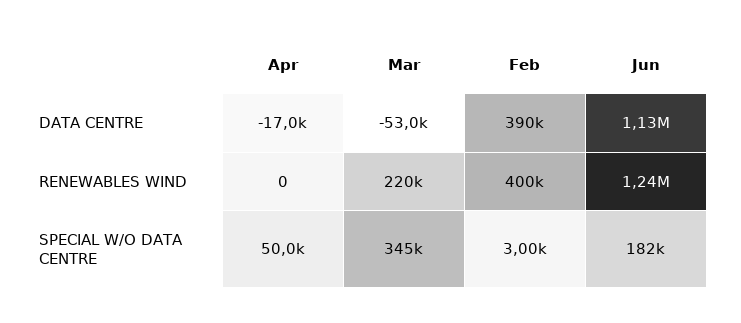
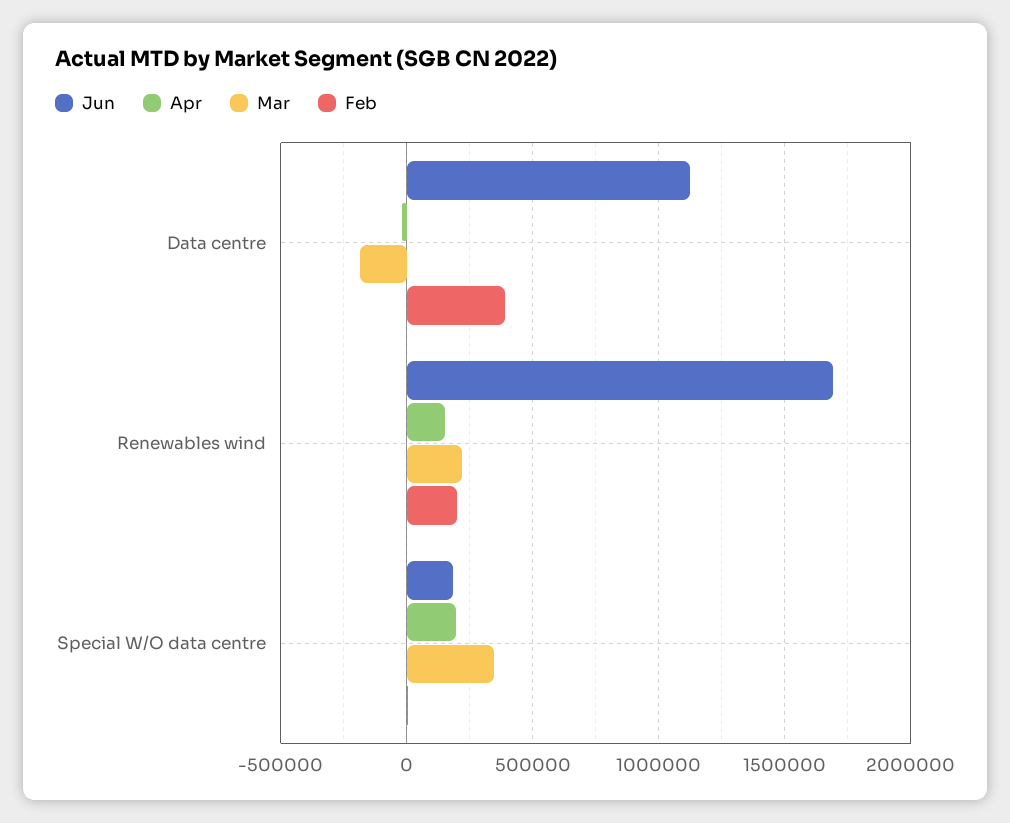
Mar, DATA CENTRE: -53000 -> -200000
Apr, RENEWABLES WIND: 0 -> 150000
Feb, RENEWABLES WIND: 400000 -> 200000
Jun, RENEWABLES WIND: 1240000 -> 1700000
Apr, SPECIAL W/O DATA CENTRE: 50000 -> 200000

